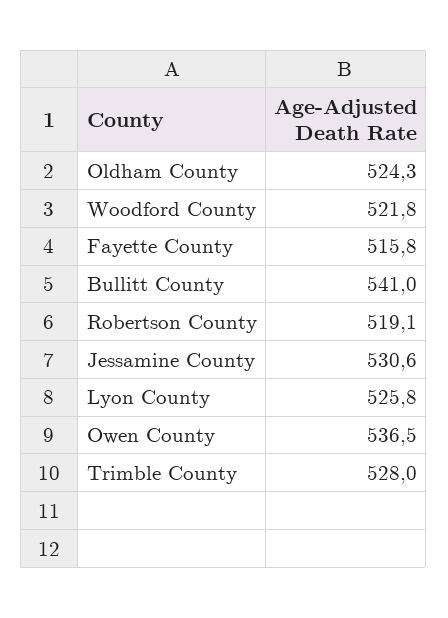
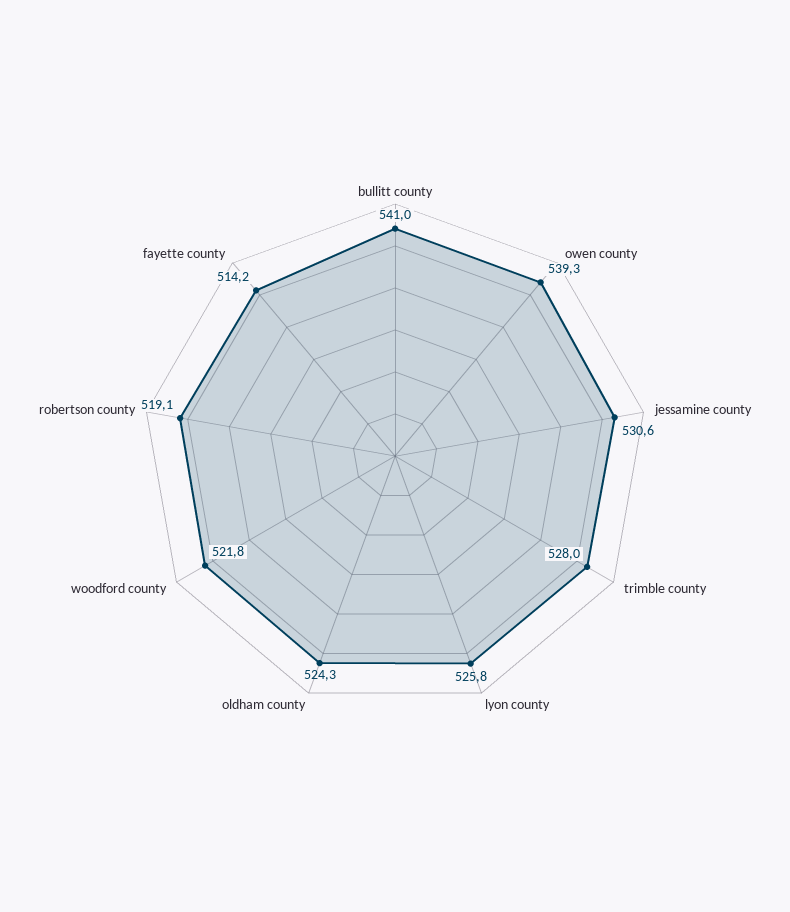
Fayette County: 515.8 -> 514.2
Owen County: 536.5 -> 539.3

